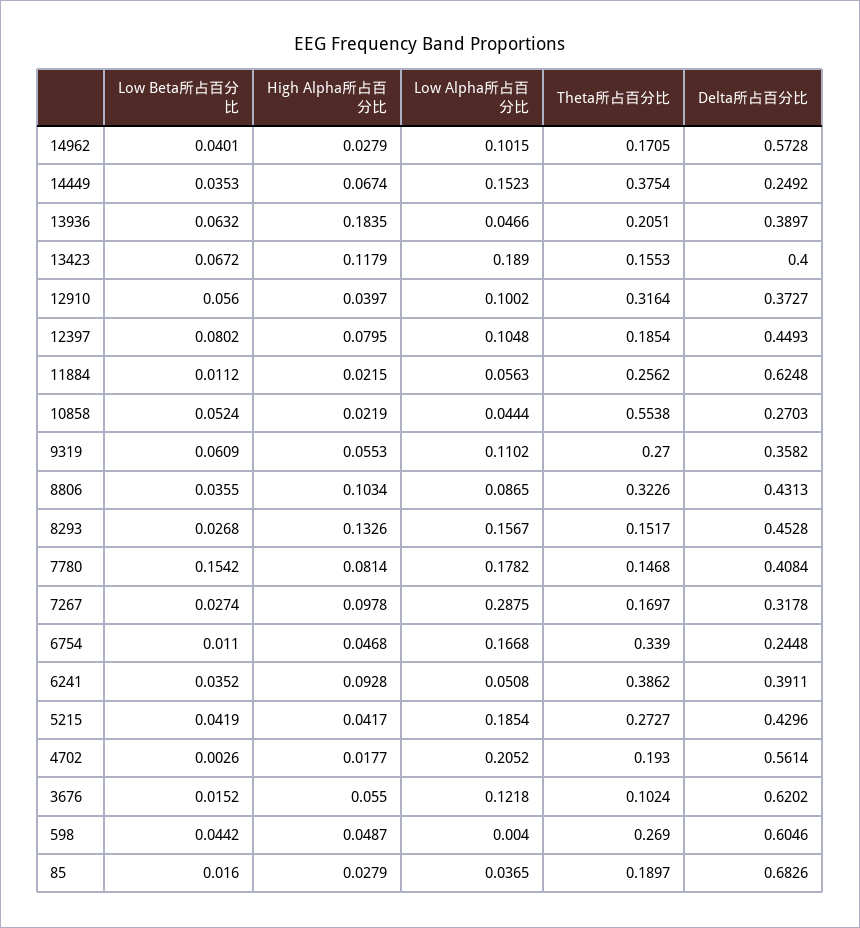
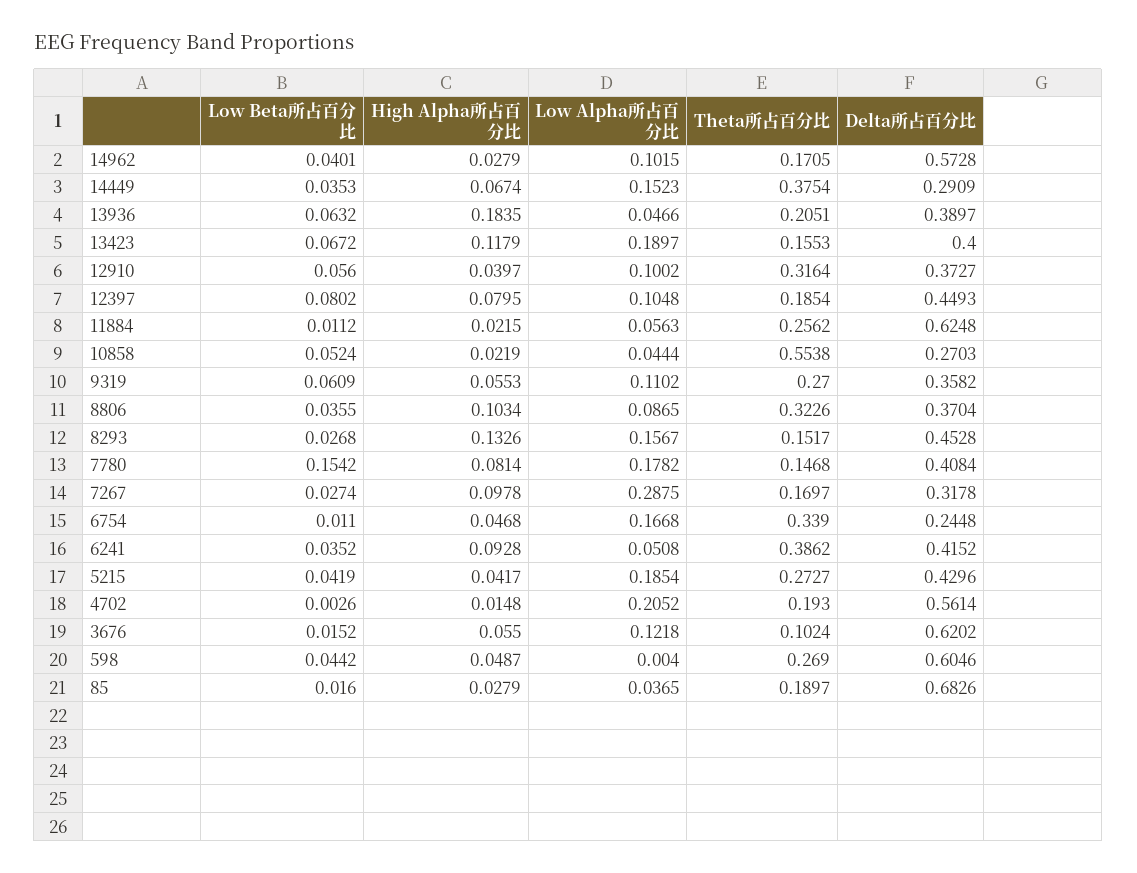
Delta所占百分比, 14449: 0.2492 -> 0.2909
Low Alpha所占百分比, 13423: 0.189 -> 0.1897
Delta所占百分比, 8806: 0.4313 -> 0.3704
Delta所占百分比, 6241: 0.3911 -> 0.4152
High Alpha所占百分比, 4702: 0.0177 -> 0.0148

